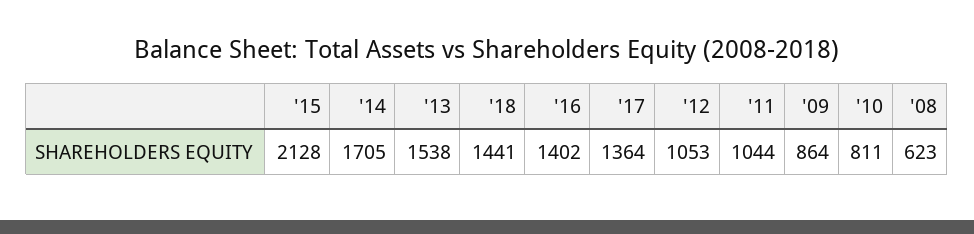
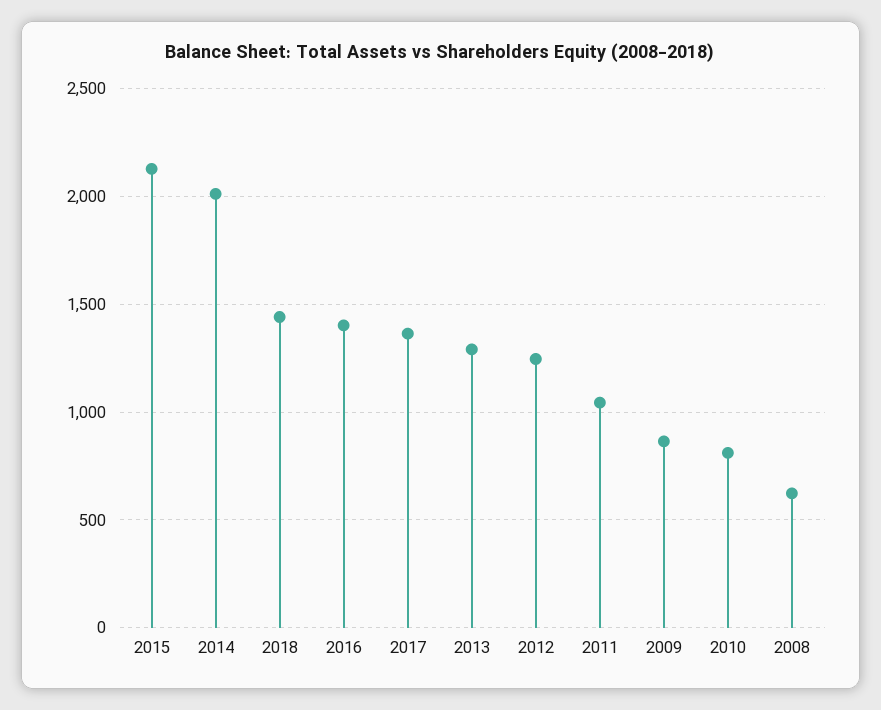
'14: 1705 -> 2000
'13: 1538 -> 1300
'12: 1053 -> 1250

